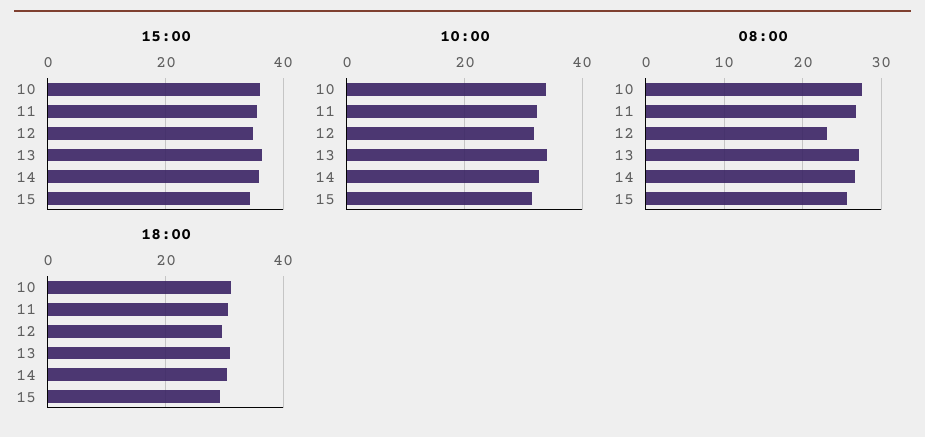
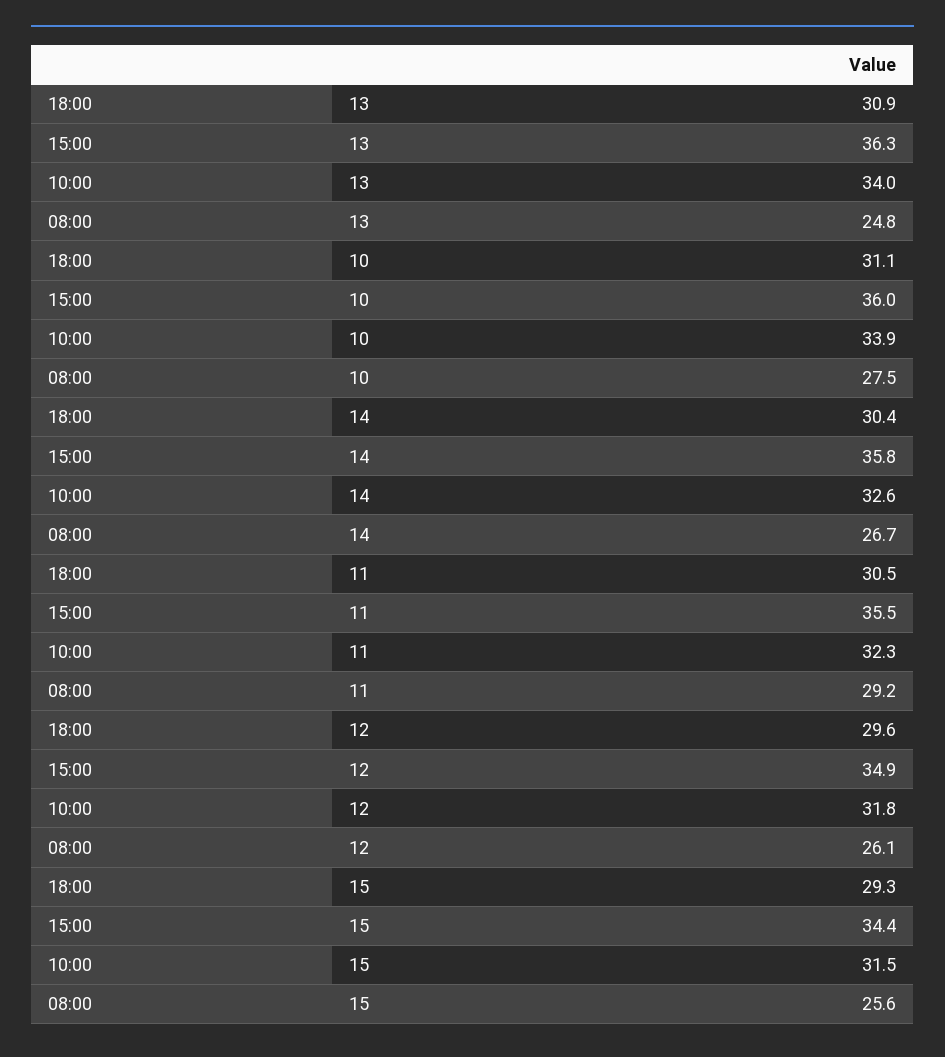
08:00, 11: 27 -> 29.2
08:00, 12: 23 -> 26.1
08:00, 13: 27 -> 24.8

